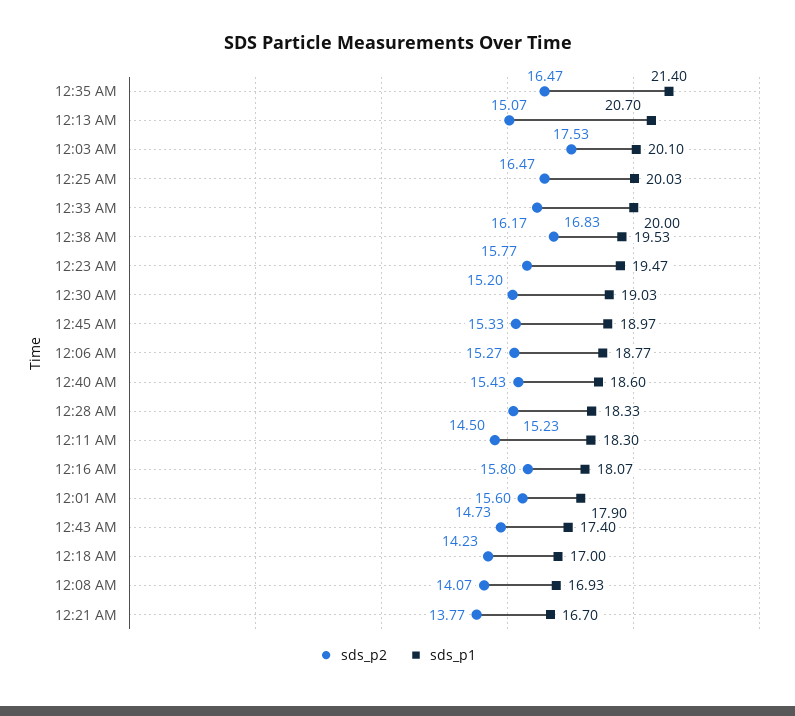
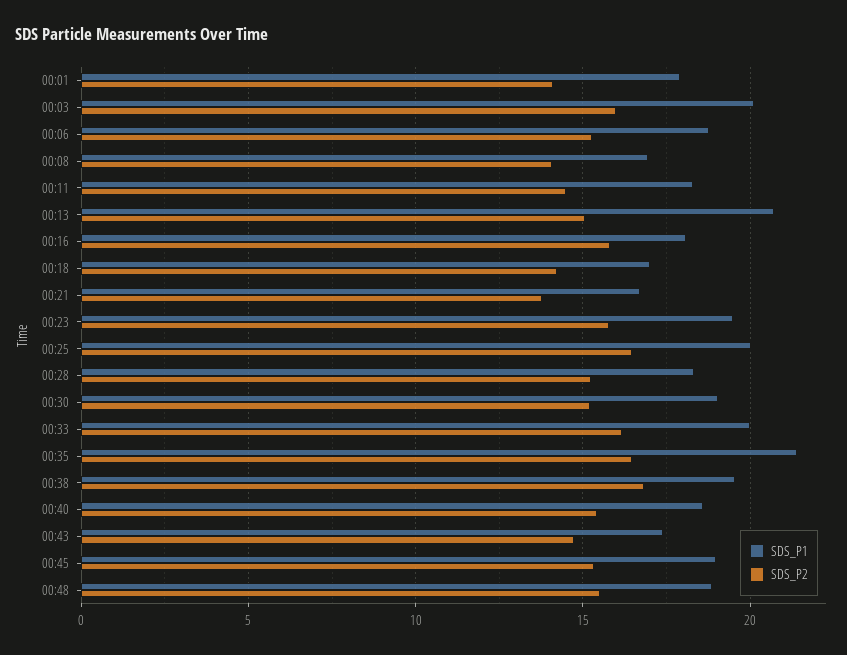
sds_p2, 12:03 AM: 17.53 -> 16
sds_p2, 12:01 AM: 15.6 -> 14
sds_p1, 00:48: none -> 19
sds_p2, 00:48: none -> 15.5

